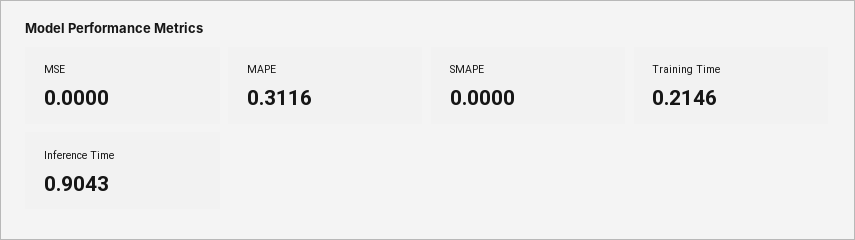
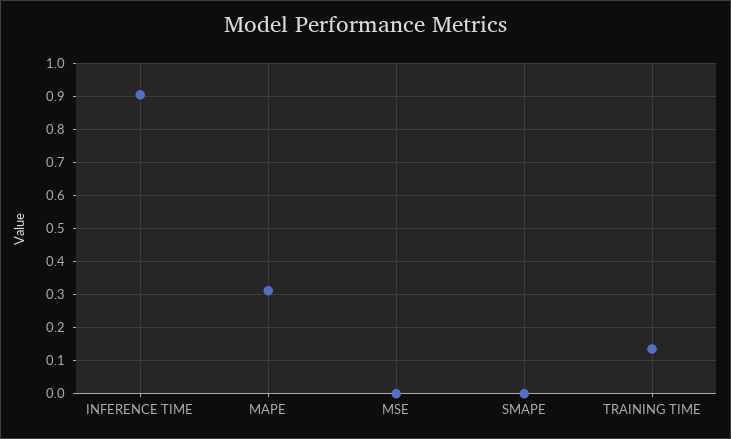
Training Time: 0.2146 -> 0.14

